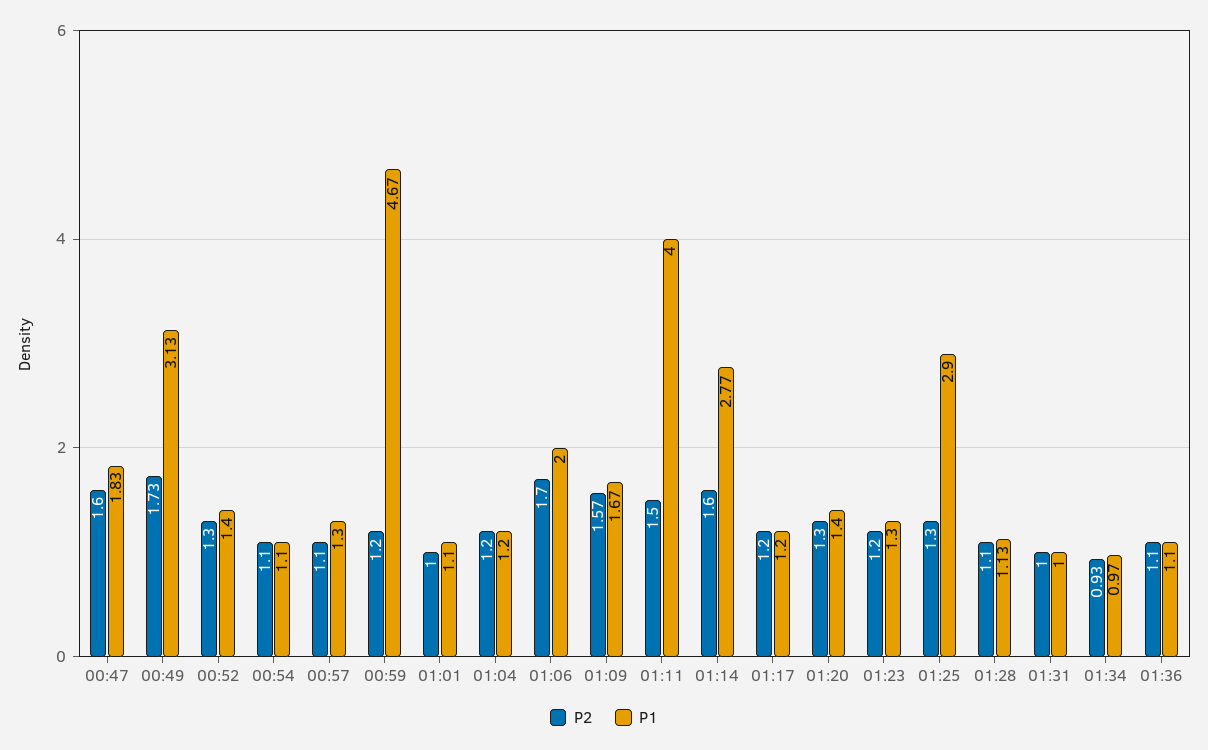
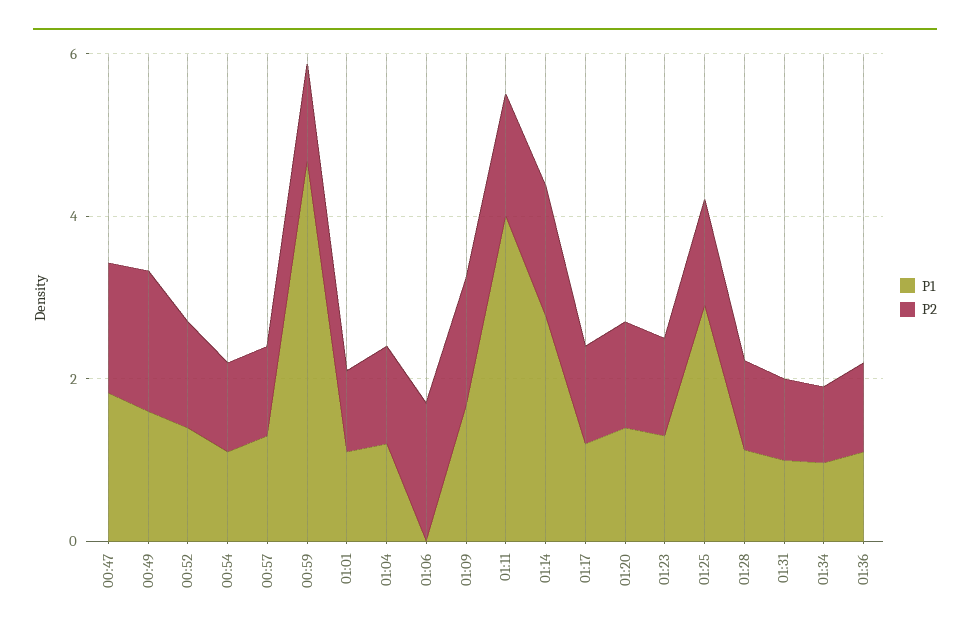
P1, 00:49: 3.13 -> 1.5
P1, 01:06: 2 -> 0

